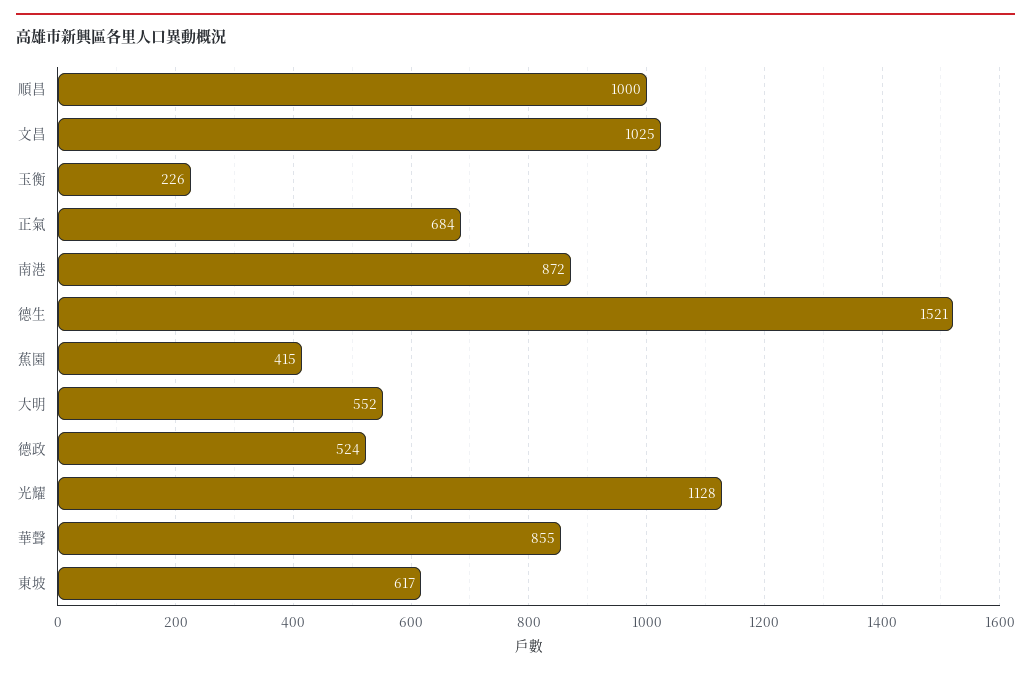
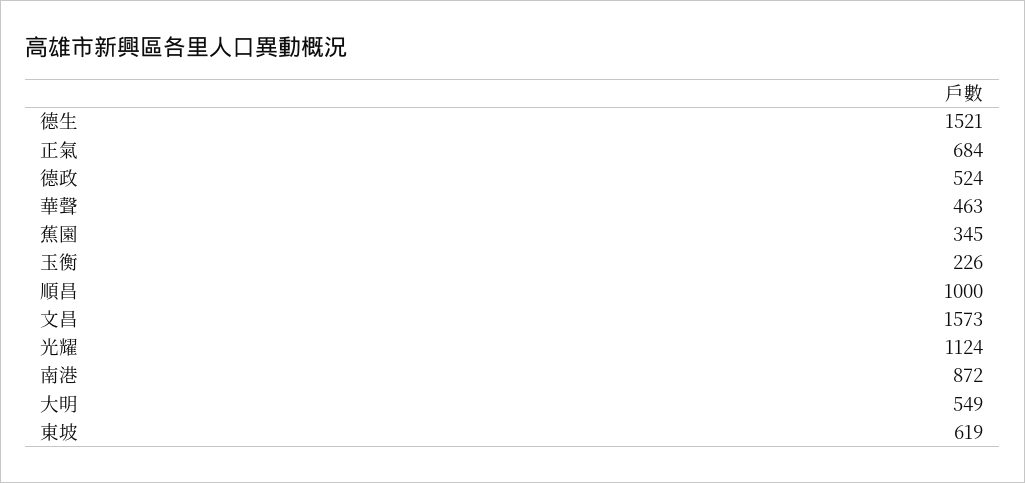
文昌: 1025 -> 1573
蕉園: 415 -> 345
大明: 552 -> 549
光耀: 1128 -> 1124
華聲: 855 -> 463
東坡: 617 -> 619

